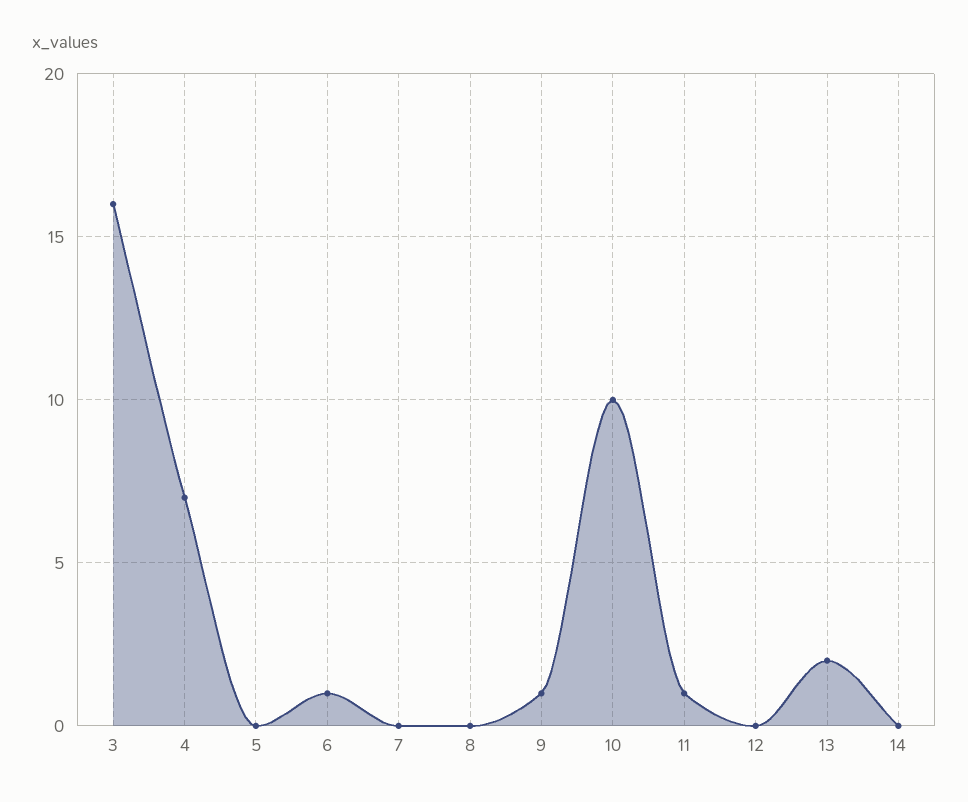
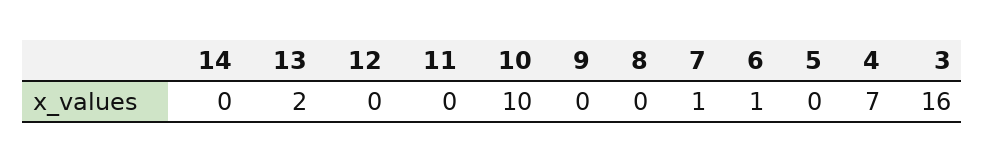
7: 0 -> 1
9: 1 -> 0
11: 1 -> 0

